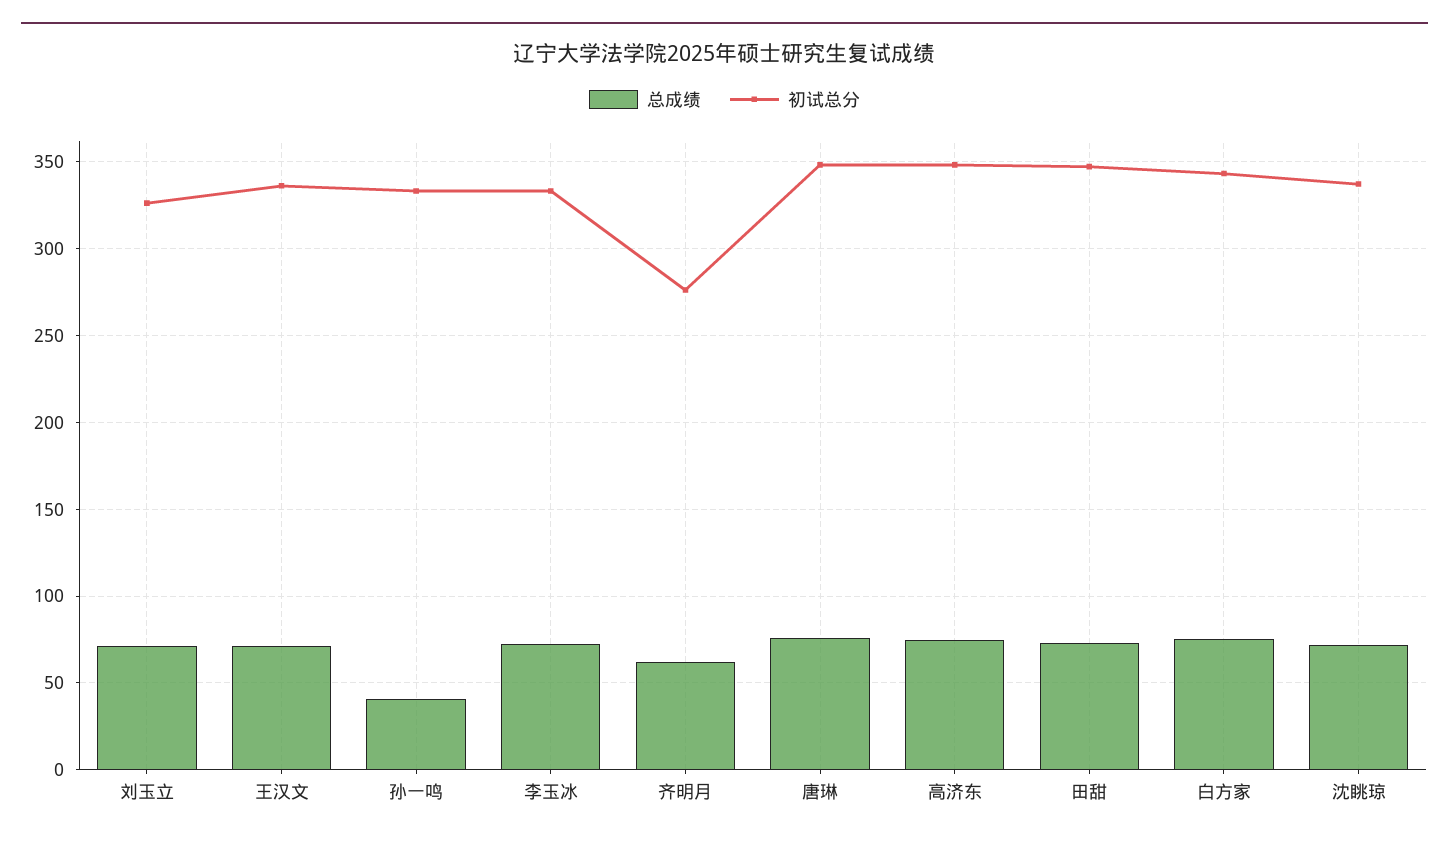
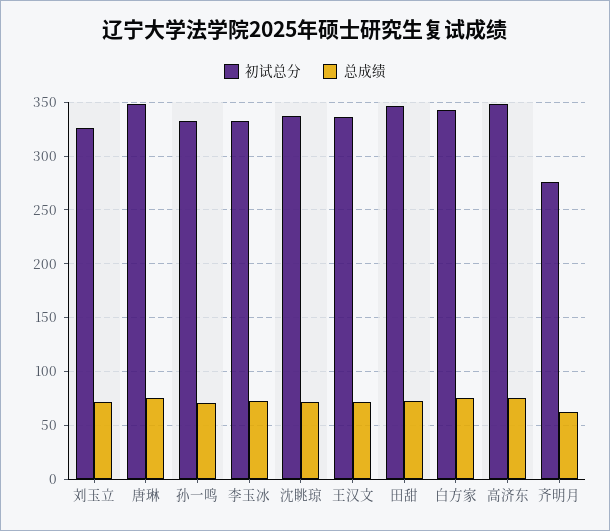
总成绩, 孙一鸣: 40 -> 70

